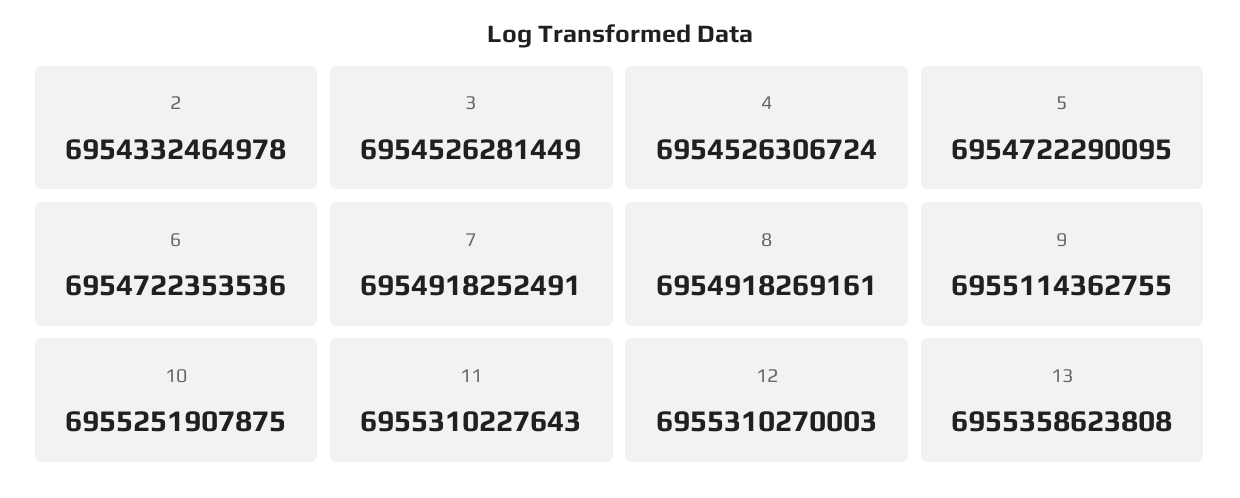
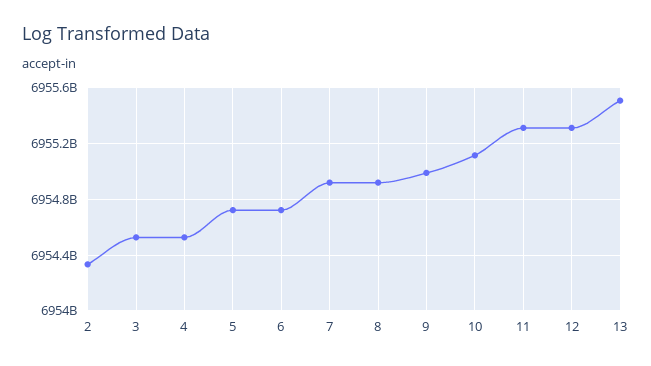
9: 6955114362755 -> 6955000000000
10: 6955251907875 -> 6955100000000
13: 6955358623808 -> 6955500000000

